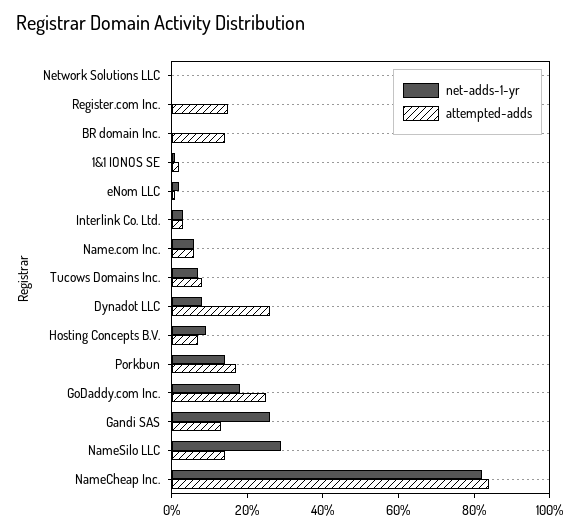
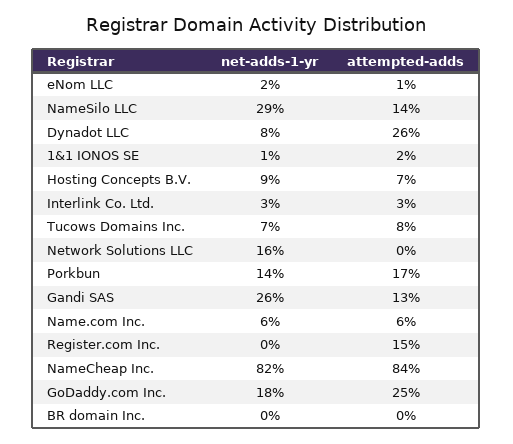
net-adds-1-yr, Network Solutions LLC: 0 -> 16
attempted-adds, BR domain Inc.: 15 -> 0

